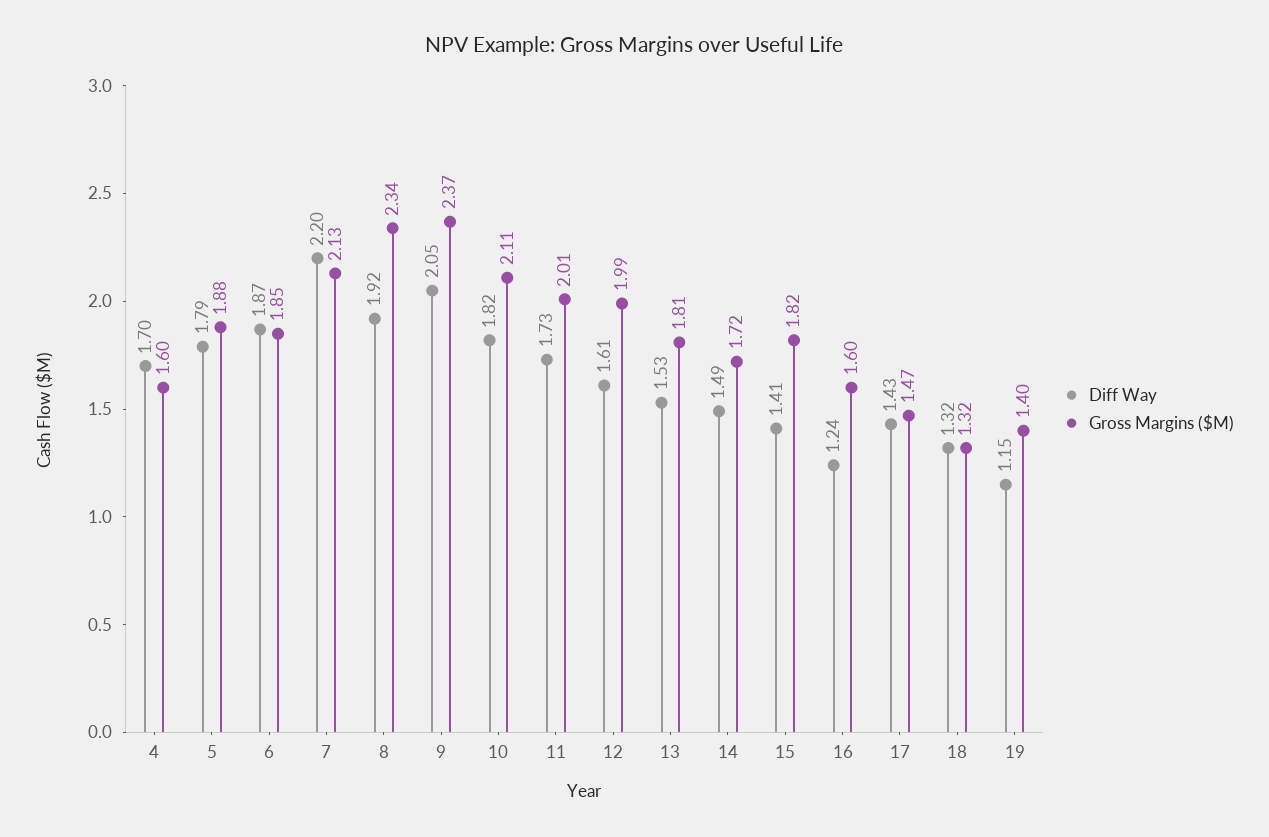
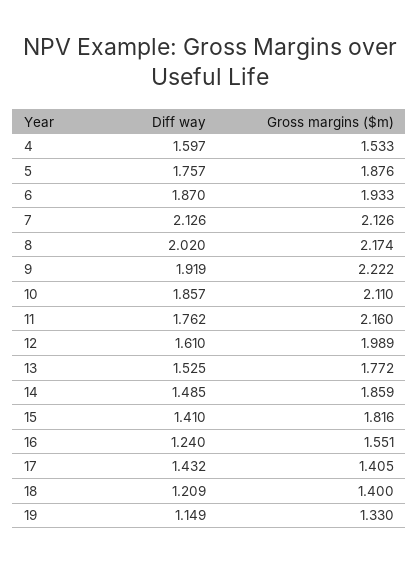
Diff Way, 4: 1.7 -> 1.597
Gross Margins ($M), 4: 1.6 -> 1.533
Diff Way, 5: 1.79 -> 1.757
Gross Margins ($M), 6: 1.85 -> 1.933
Diff Way, 7: 2.2 -> 2.126
Diff Way, 8: 1.92 -> 2.02
Gross Margins ($M), 8: 2.34 -> 2.174
Diff Way, 9: 2.05 -> 1.919
Gross Margins ($M), 9: 2.37 -> 2.222
Diff Way, 10: 1.82 -> 1.857
Diff Way, 11: 1.73 -> 1.762
Gross Margins ($M), 11: 2.01 -> 2.16
Gross Margins ($M), 13: 1.81 -> 1.772
Gross Margins ($M), 14: 1.72 -> 1.859
Gross Margins ($M), 16: 1.6 -> 1.551
Gross Margins ($M), 17: 1.47 -> 1.405
Diff Way, 18: 1.32 -> 1.209
Gross Margins ($M), 18: 1.32 -> 1.4
Gross Margins ($M), 19: 1.4 -> 1.33

